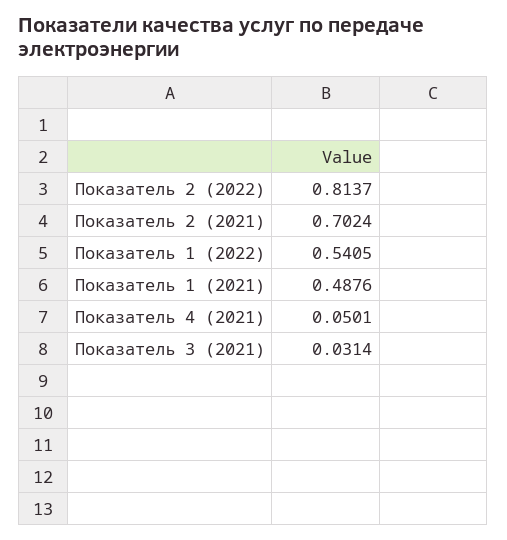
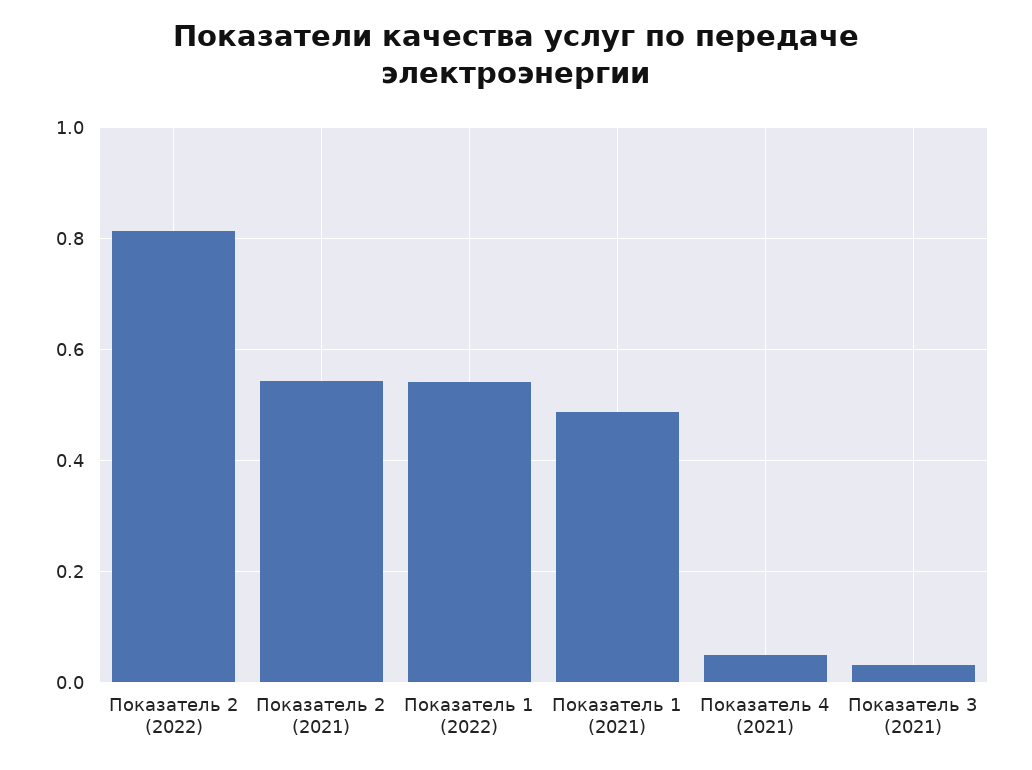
Показатель 2 (2021): 0.7024 -> 0.54

